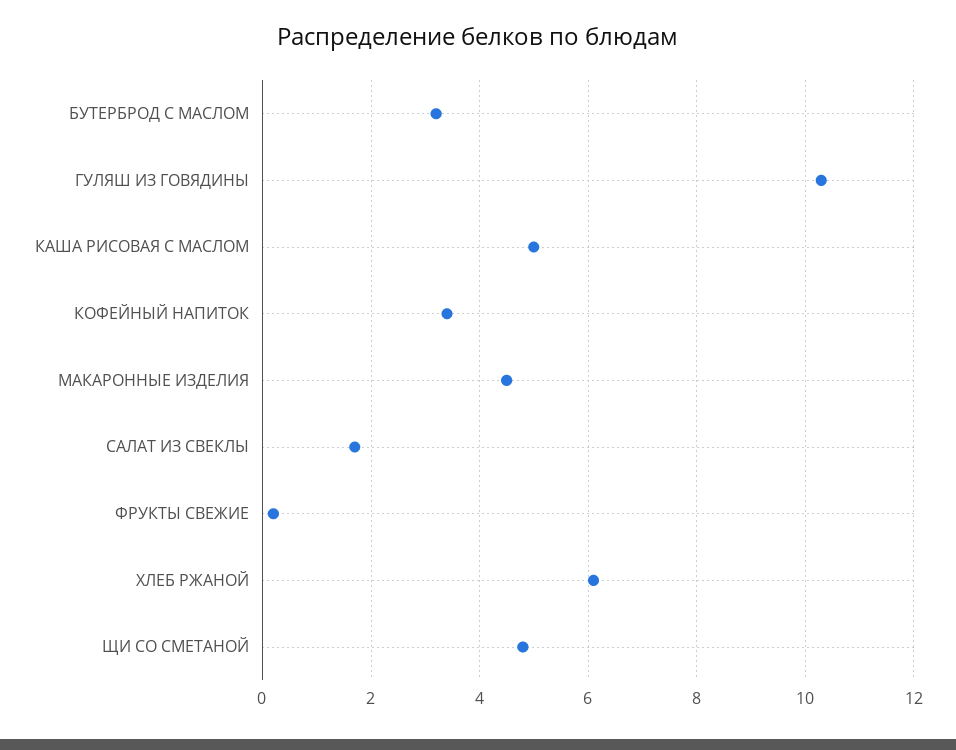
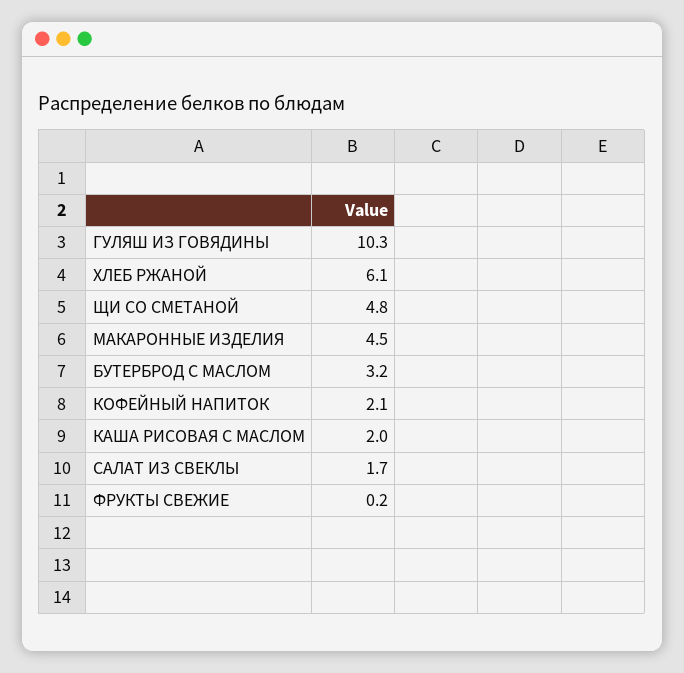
КАША РИСОВАЯ С МАСЛОМ: 5 -> 2
КОФЕЙНЫЙ НАПИТОК: 3.5 -> 2.1

